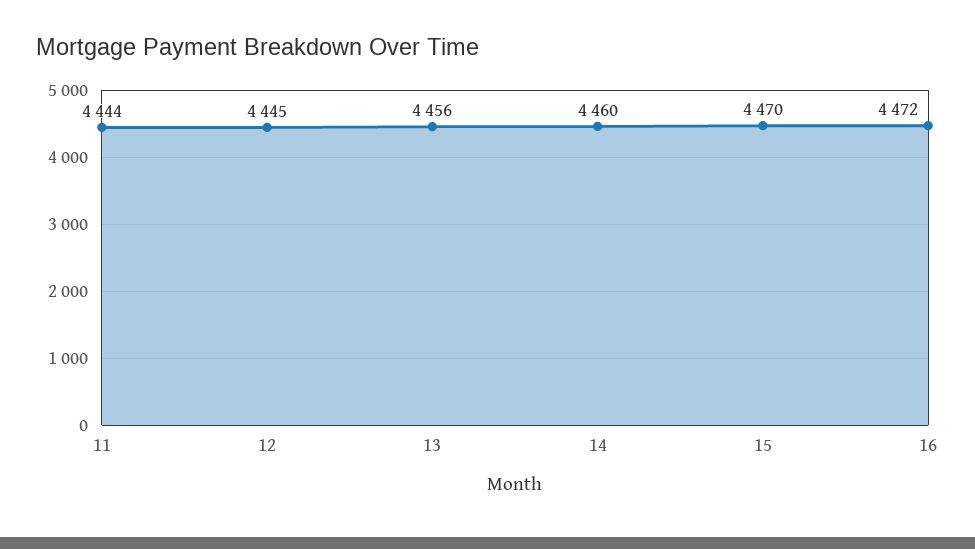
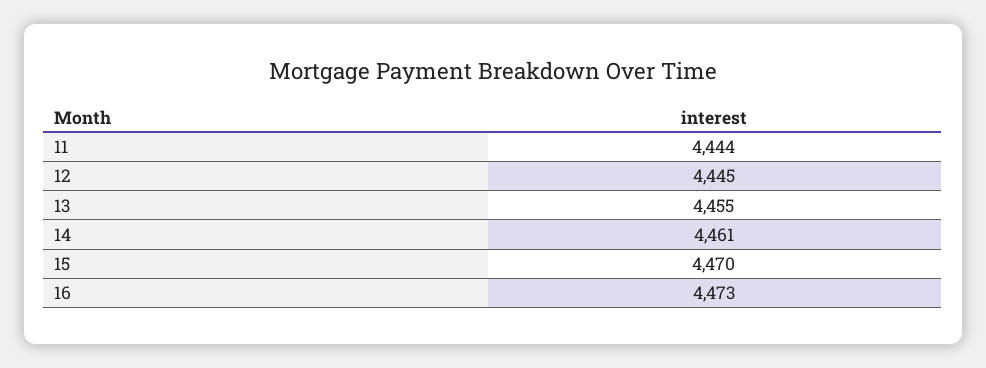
13: 4456 -> 4455
14: 4460 -> 4461
16: 4472 -> 4473

